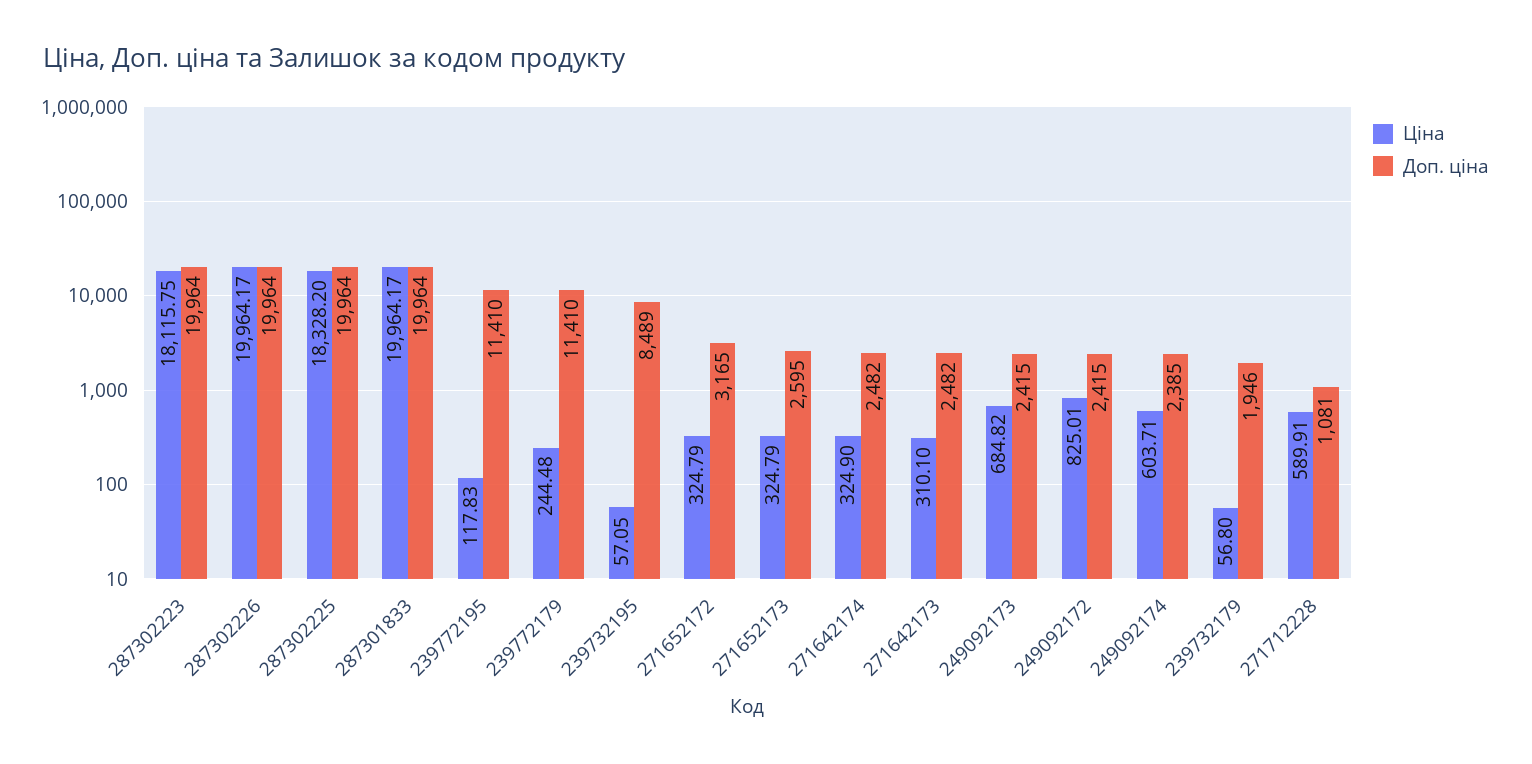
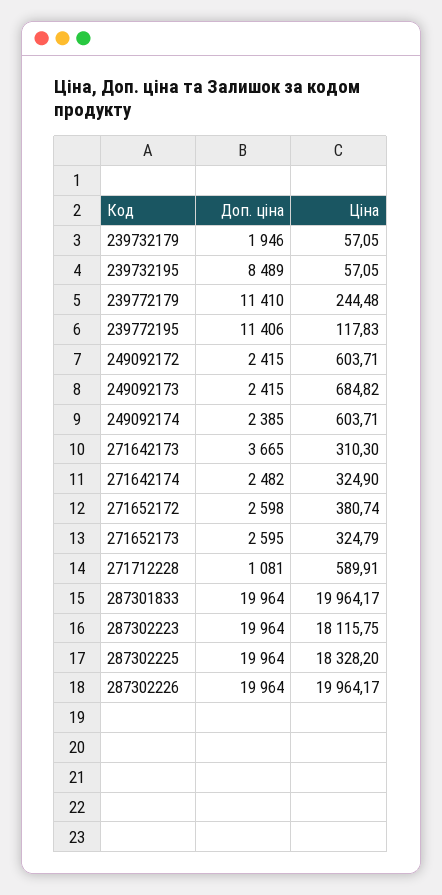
Доп. ціна, 239772195: 11410 -> 11406
Ціна, 271652172: 324.79 -> 380.74
Доп. ціна, 271652172: 3165 -> 2598
Ціна, 271642173: 310.1 -> 310.3
Доп. ціна, 271642173: 2482 -> 3665
Ціна, 249092172: 825.01 -> 603.71
Ціна, 239732179: 56.8 -> 57.05

